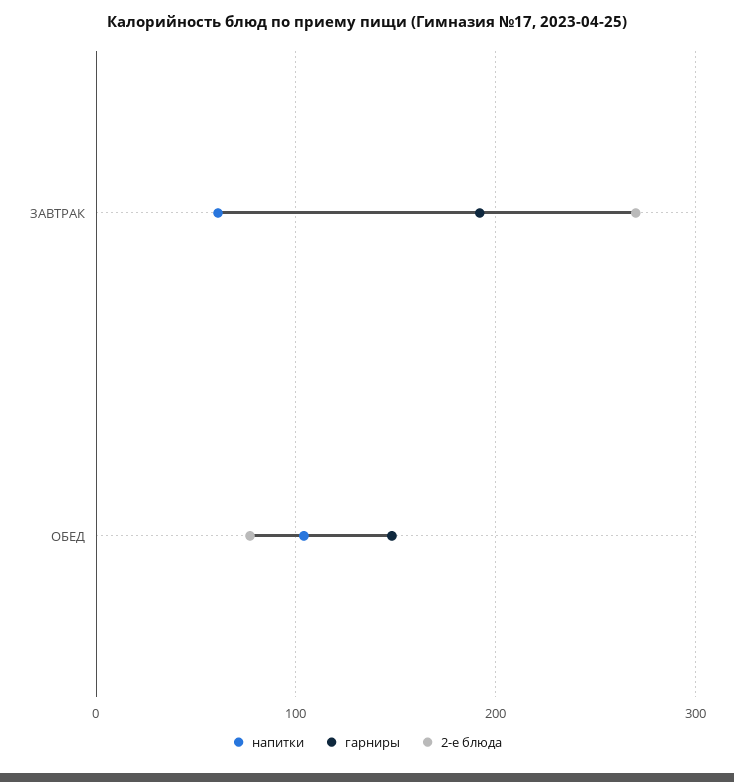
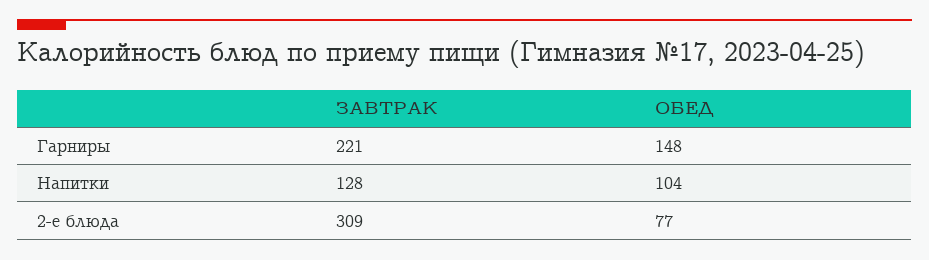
напитки, ЗАВТРАК: 60 -> 128
гарниры, ЗАВТРАК: 190 -> 221
2-е блюда, ЗАВТРАК: 270 -> 309

